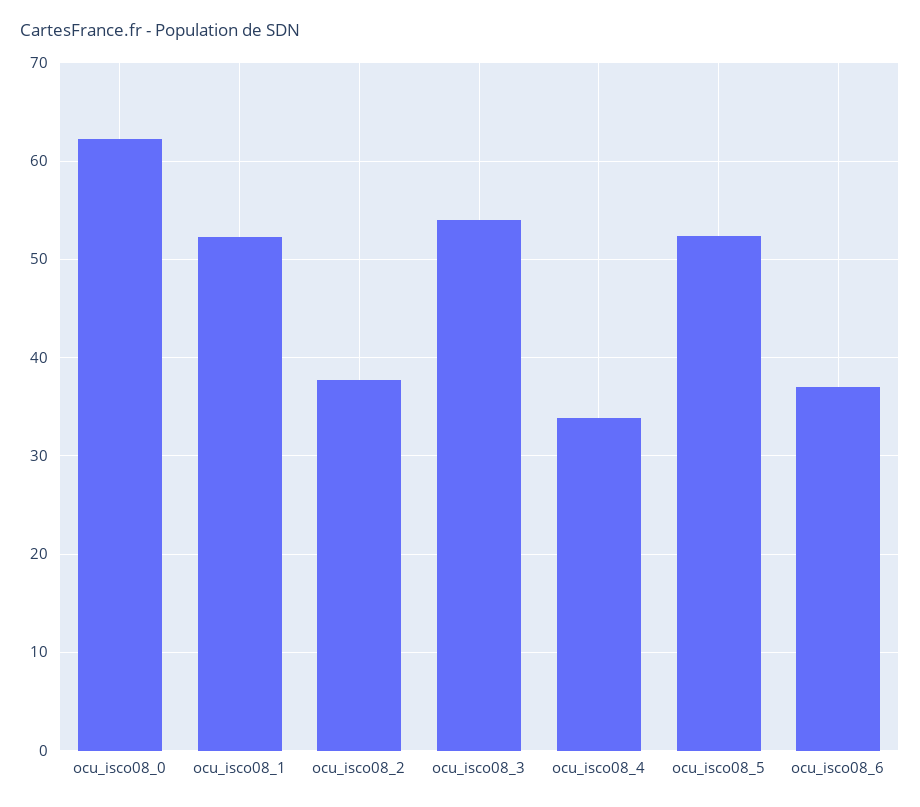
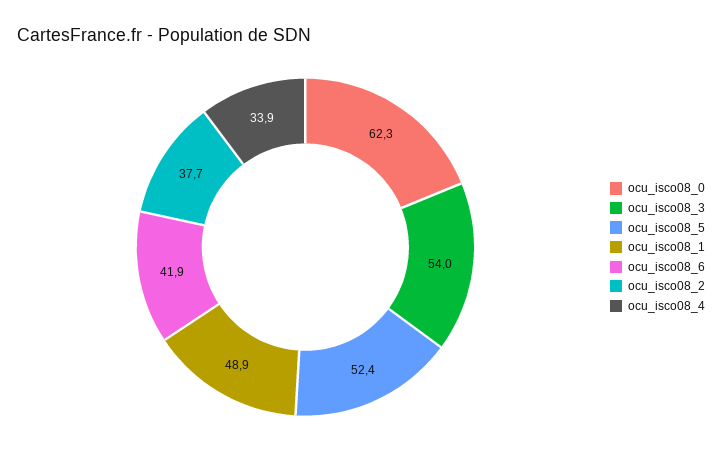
ocu_isco08_1: 52 -> 48.9
ocu_isco08_6: 37 -> 41.9

